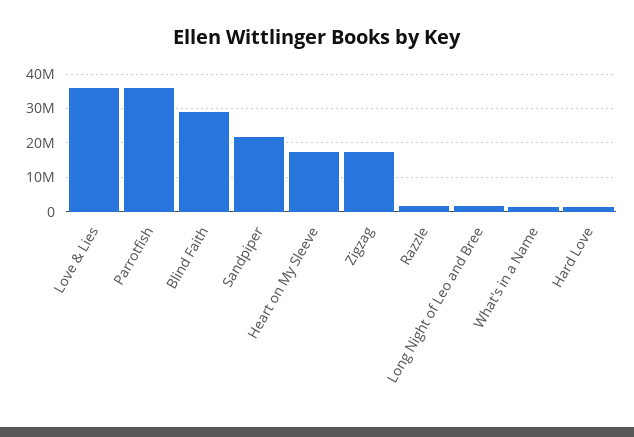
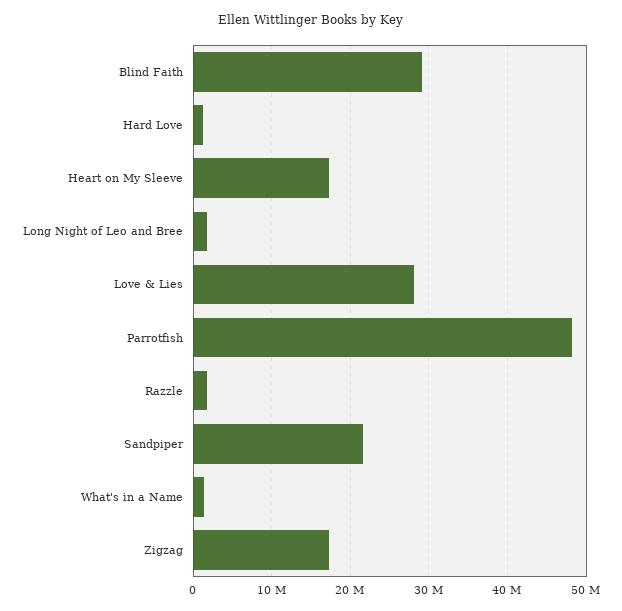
Love & Lies: 36000000 -> 28000000
Parrotfish: 36000000 -> 48000000

